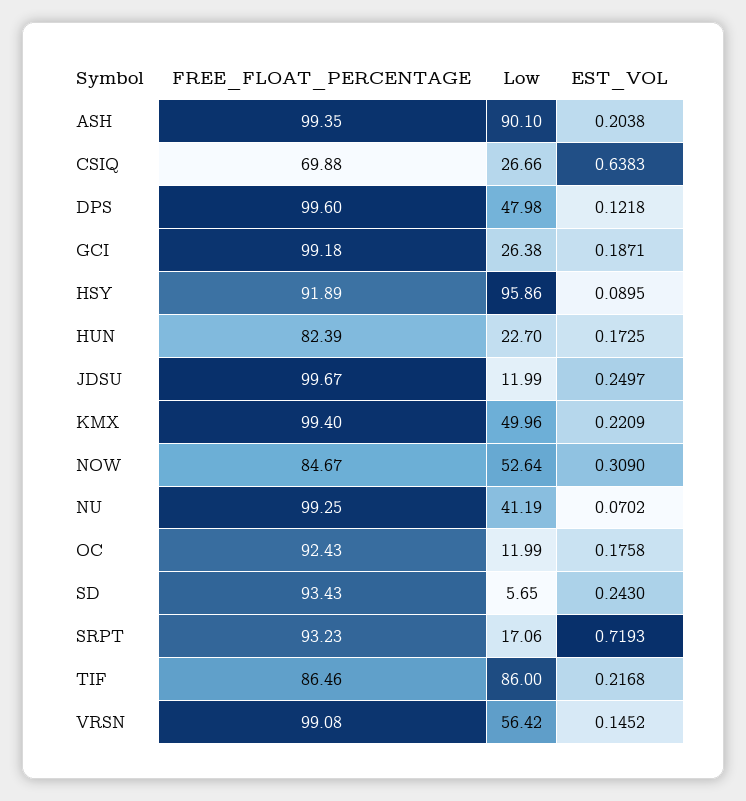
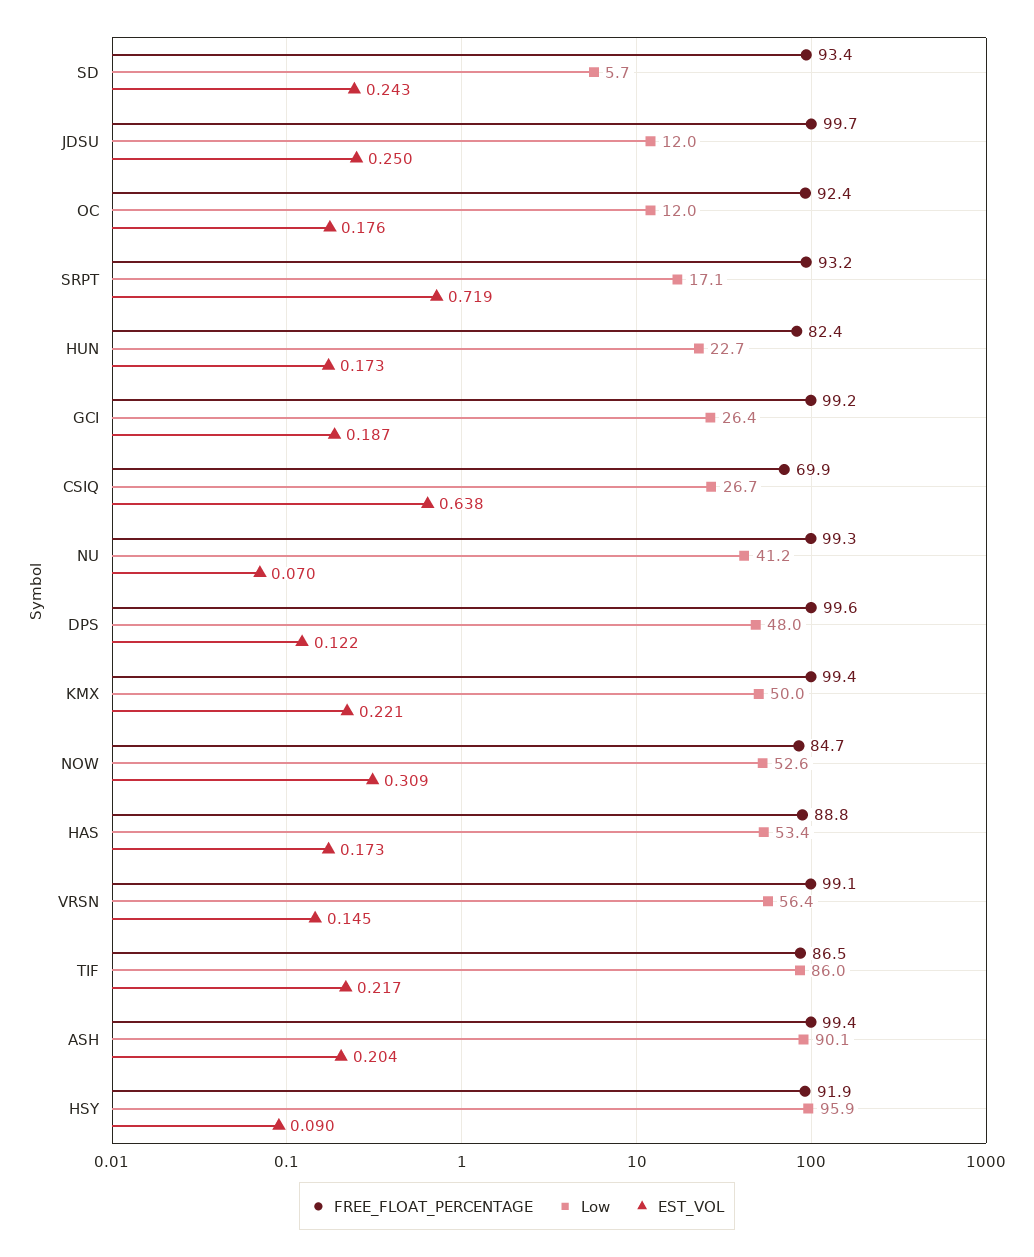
FREE_FLOAT_PERCENTAGE, HAS: none -> 88.8
Low, HAS: none -> 53.4
EST_VOL, HAS: none -> 0.173

